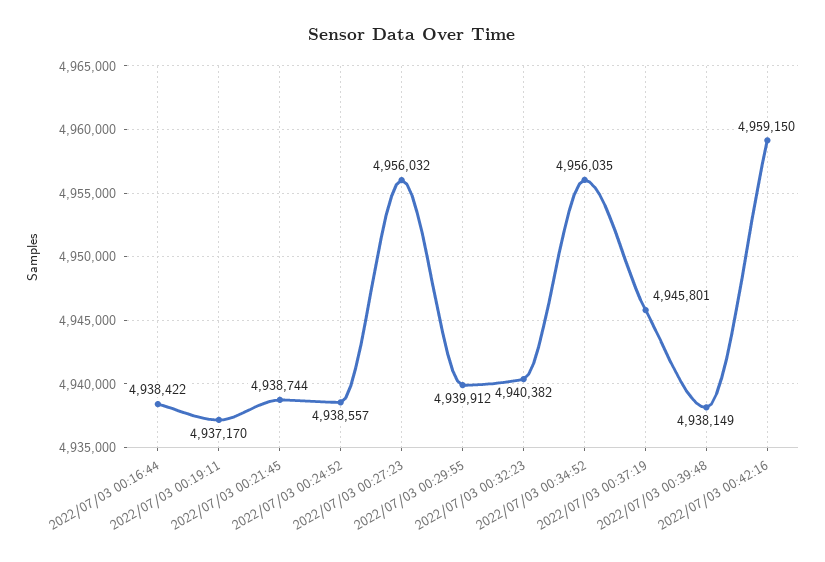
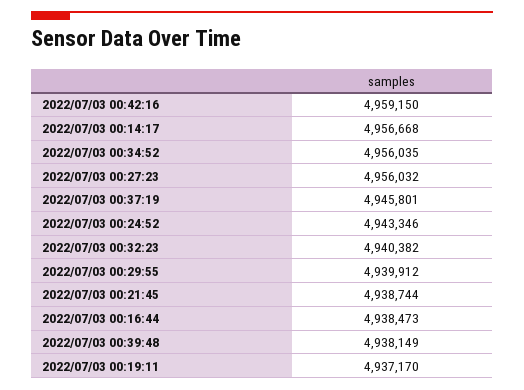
2022/07/03 00:16:44: 4938422 -> 4938473
2022/07/03 00:24:52: 4938557 -> 4943346
2022/07/03 00:14:17: none -> 4956668

